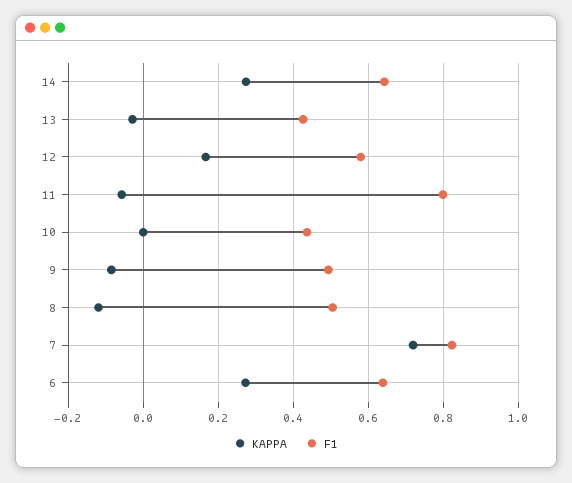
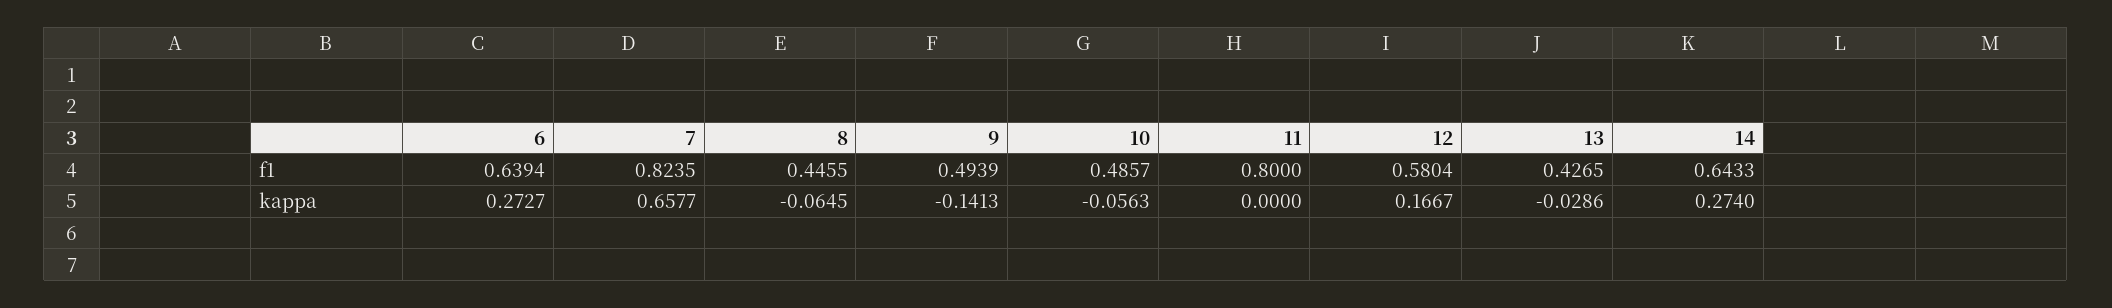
KAPPA, 11: -0.06 -> 0
KAPPA, 10: 0 -> -0.0563
F1, 10: 0.44 -> 0.4857
KAPPA, 9: -0.08 -> -0.1413
KAPPA, 8: -0.12 -> -0.0645
F1, 8: 0.5 -> 0.4455
KAPPA, 7: 0.72 -> 0.6577

